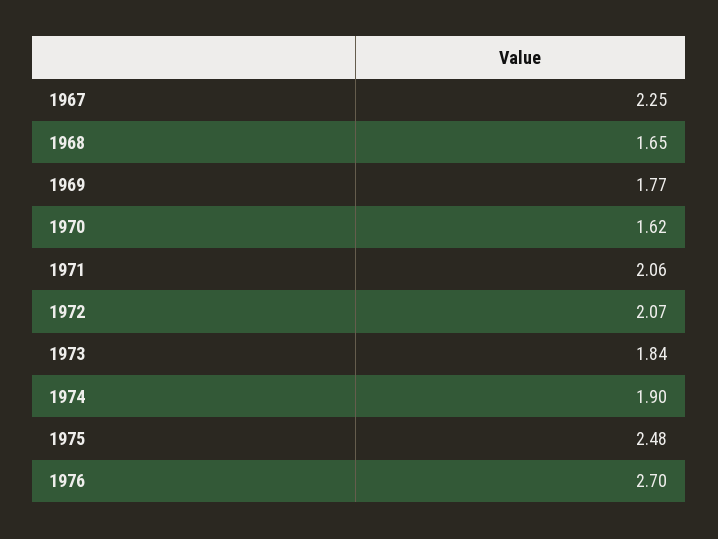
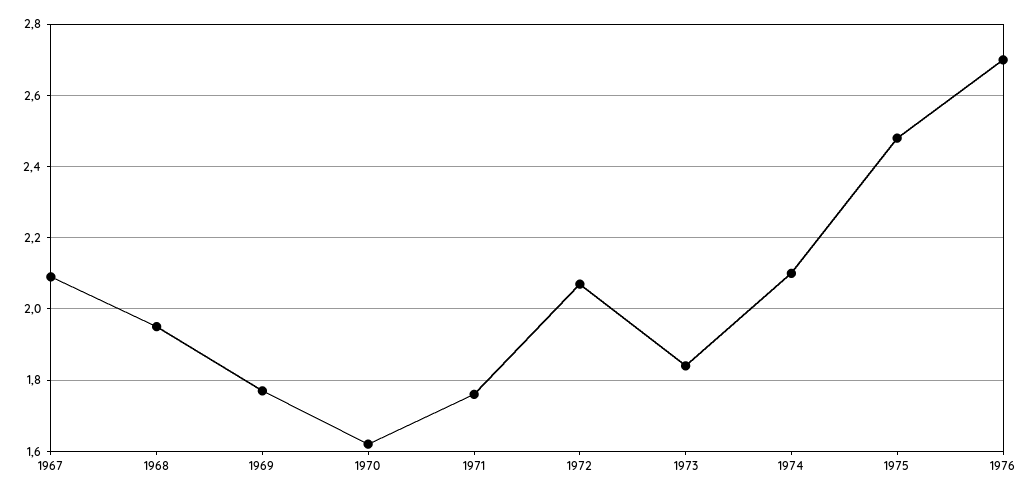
1967: 2.25 -> 2.1
1968: 1.65 -> 1.95
1971: 2.06 -> 1.75
1974: 1.9 -> 2.1

